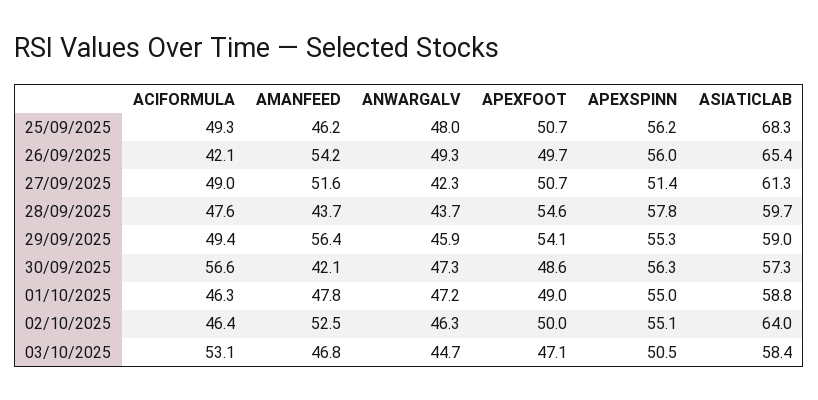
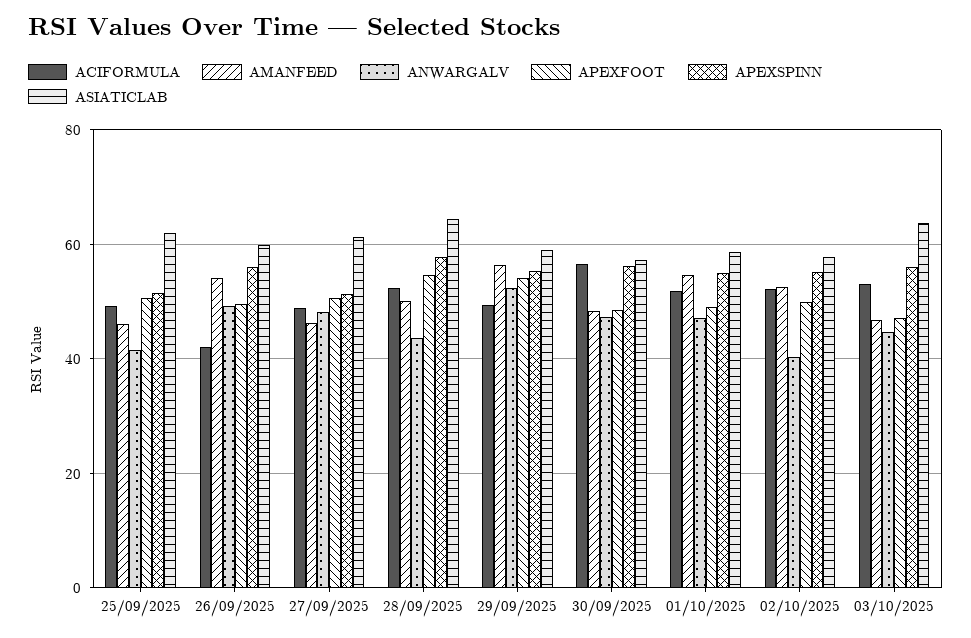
ANWARGALV, 25/09/2025: 48 -> 42
APEXSPINN, 25/09/2025: 56.2 -> 52
ASIATICLAB, 25/09/2025: 68.3 -> 62
ASIATICLAB, 26/09/2025: 65.4 -> 60
AMANFEED, 27/09/2025: 51.6 -> 46
ANWARGALV, 27/09/2025: 42.3 -> 48
ACIFORMULA, 28/09/2025: 47.6 -> 52
AMANFEED, 28/09/2025: 43.7 -> 50
ASIATICLAB, 28/09/2025: 59.7 -> 64
ANWARGALV, 29/09/2025: 45.9 -> 52
AMANFEED, 30/09/2025: 42.1 -> 48
ACIFORMULA, 01/10/2025: 46.3 -> 52
AMANFEED, 01/10/2025: 47.8 -> 54
ACIFORMULA, 02/10/2025: 46.4 -> 52
ANWARGALV, 02/10/2025: 46.3 -> 40
ASIATICLAB, 02/10/2025: 64 -> 58
APEXSPINN, 03/10/2025: 50.5 -> 56
ASIATICLAB, 03/10/2025: 58.4 -> 64

